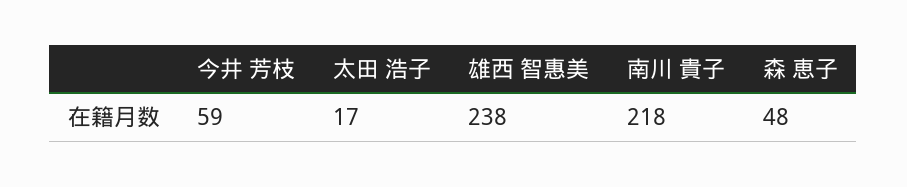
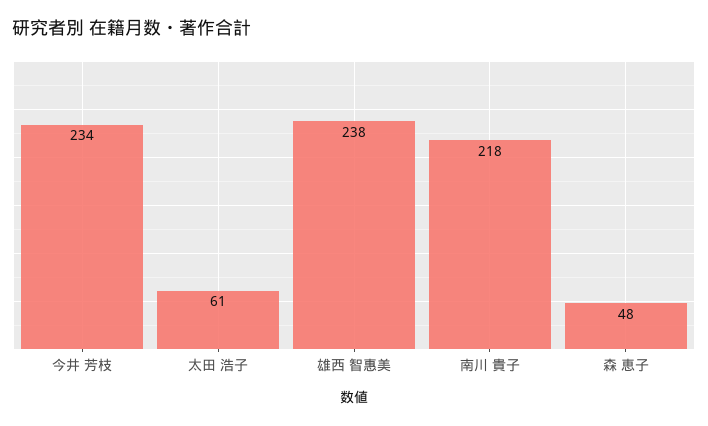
今井 芳枝: 59 -> 234
太田 浩子: 17 -> 61

